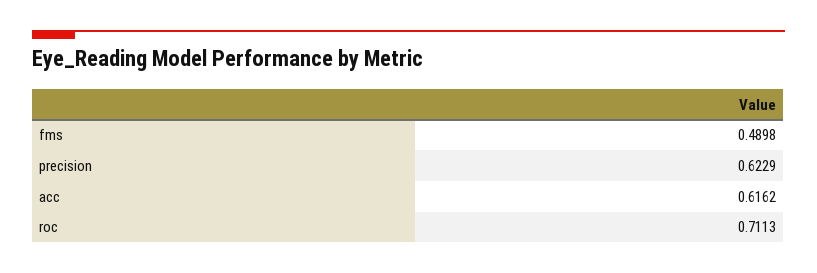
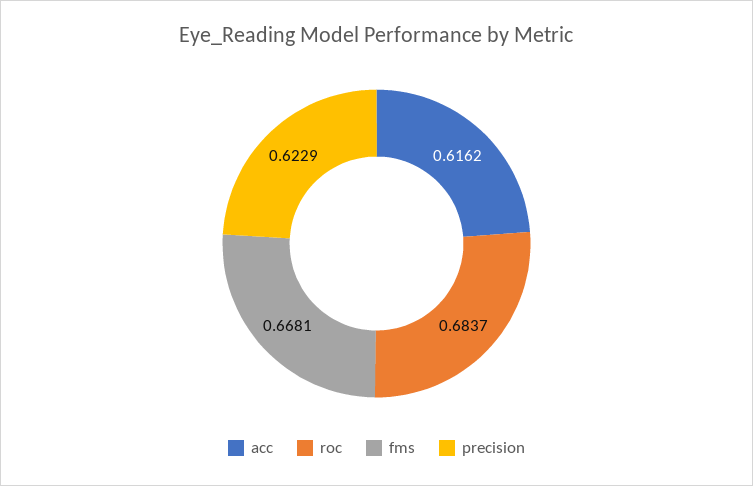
fms: 0.4898 -> 0.6681
roc: 0.7113 -> 0.6837

